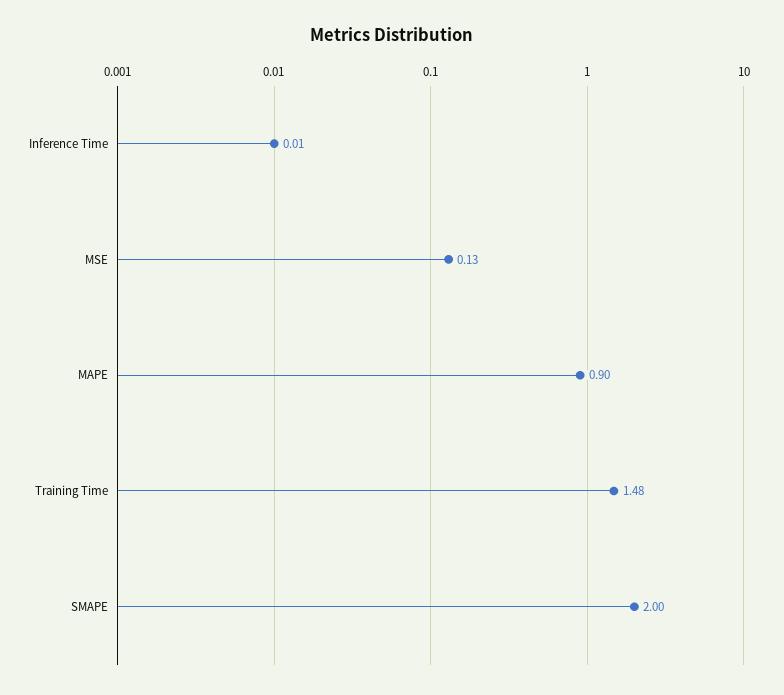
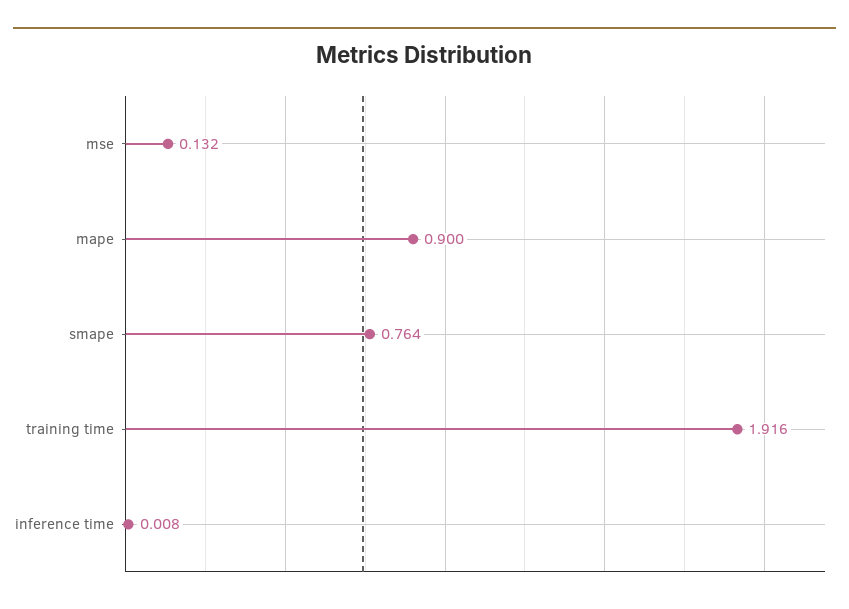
Training Time: 1.48 -> 1.916
SMAPE: 2 -> 0.764

